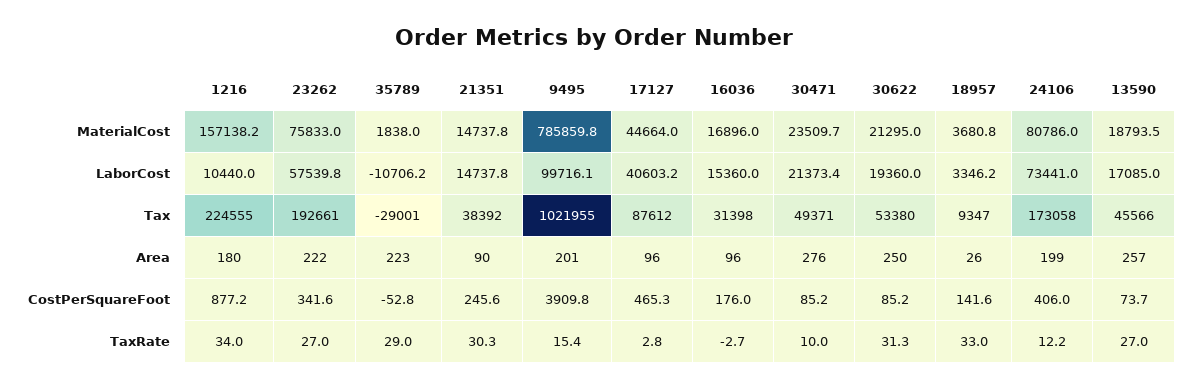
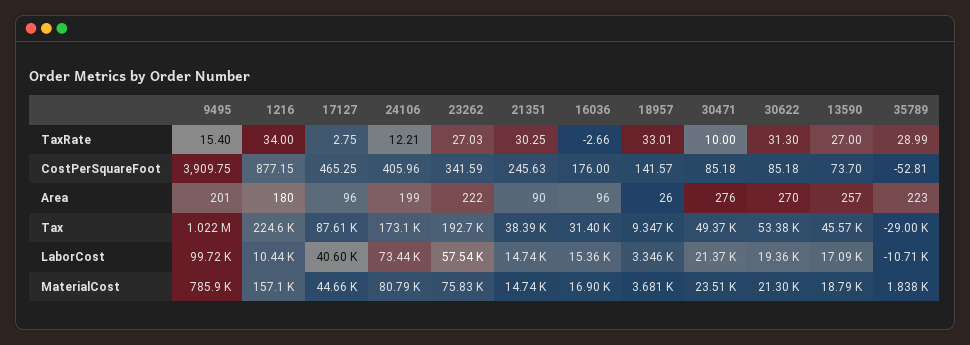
30622, Area: 250 -> 270

